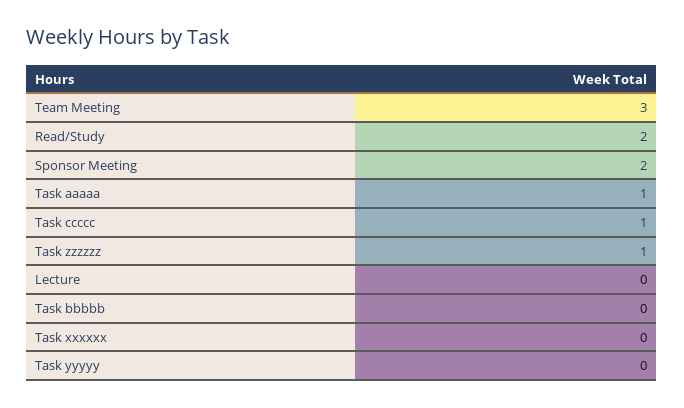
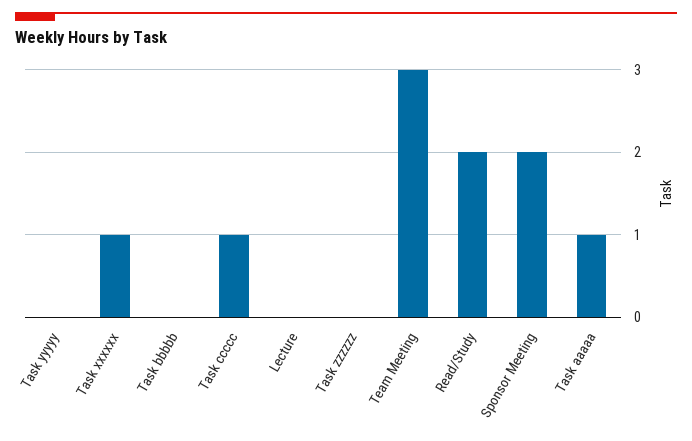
Task zzzzzz: 1 -> 0
Task xxxxxx: 0 -> 1

